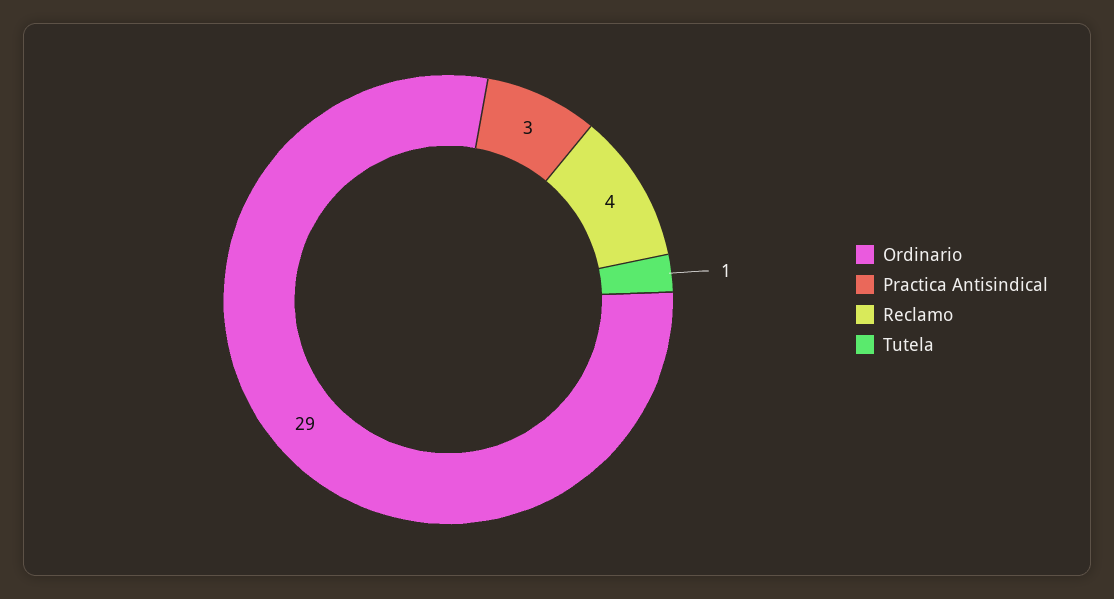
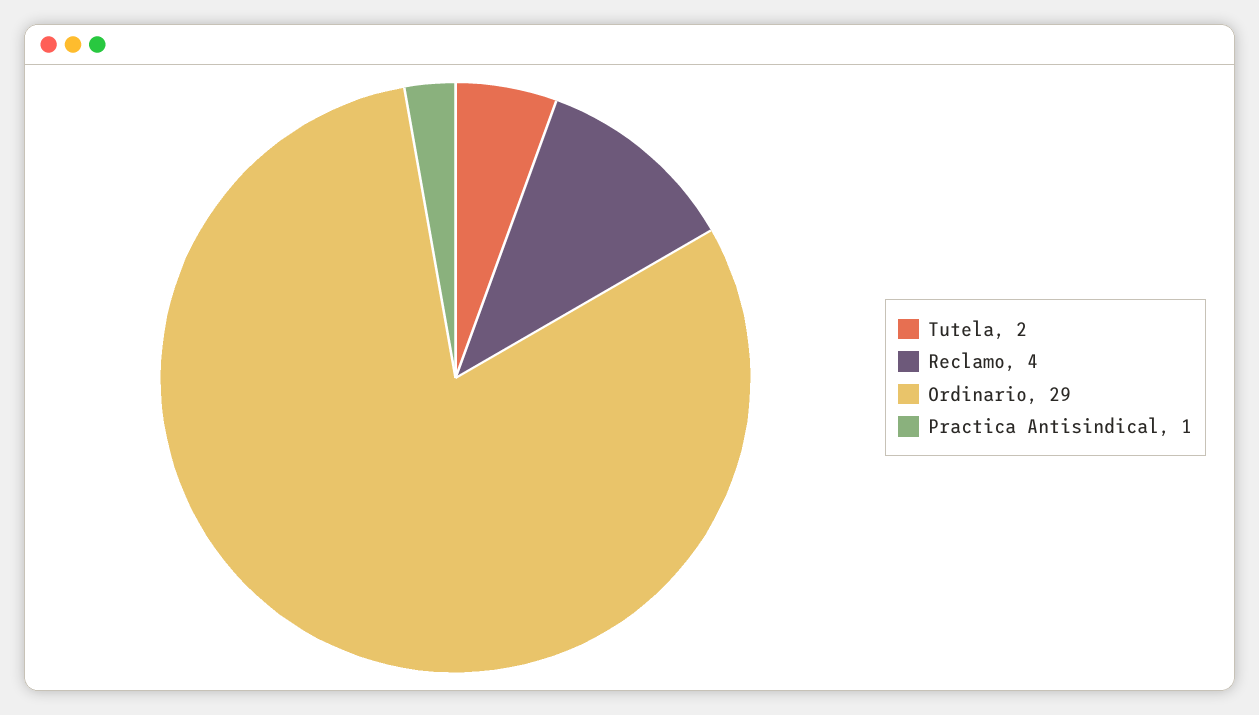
Practica Antisindical: 3 -> 1
Tutela: 1 -> 2

